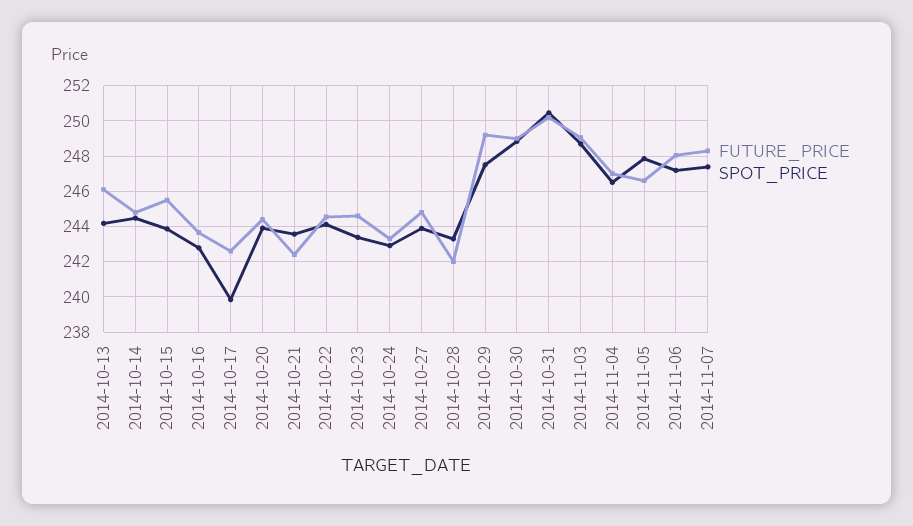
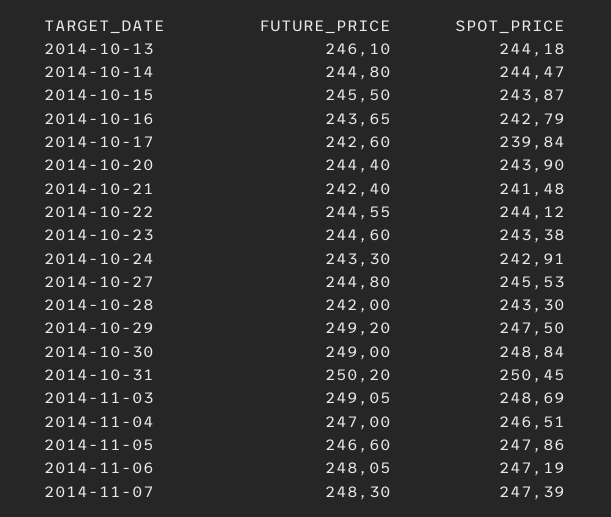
SPOT_PRICE, 2014-10-21: 243.5 -> 241.48
SPOT_PRICE, 2014-10-27: 244 -> 245.53

